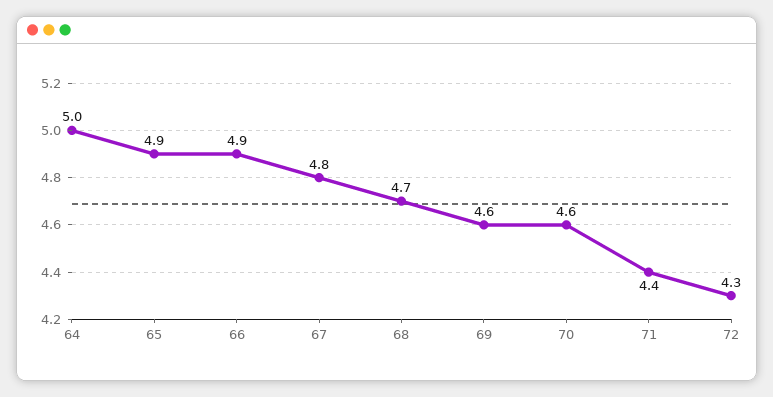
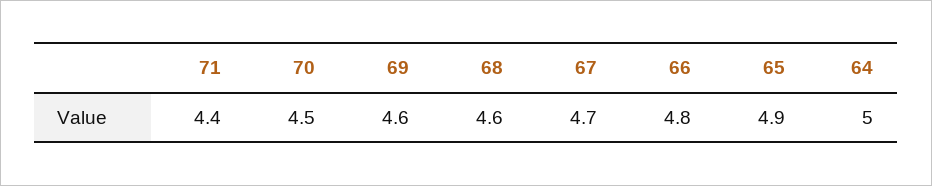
66: 4.9 -> 4.8
67: 4.8 -> 4.7
68: 4.7 -> 4.6
70: 4.6 -> 4.5
72: 4.3 -> none

